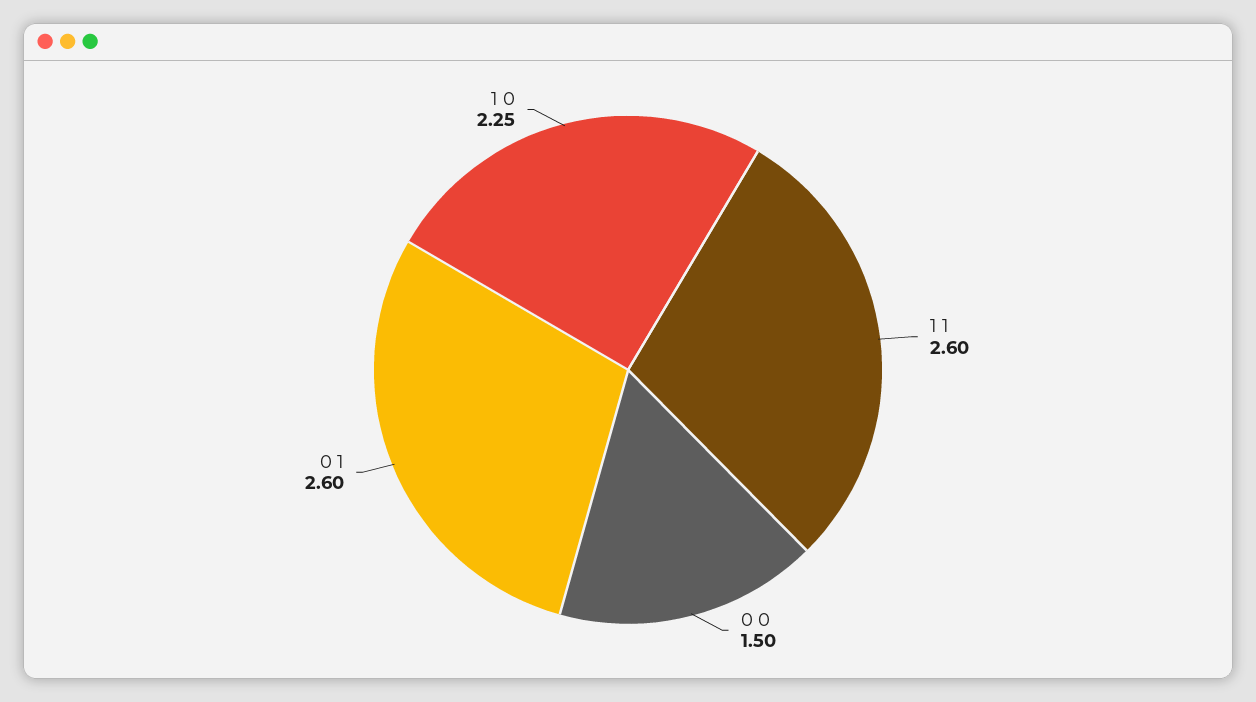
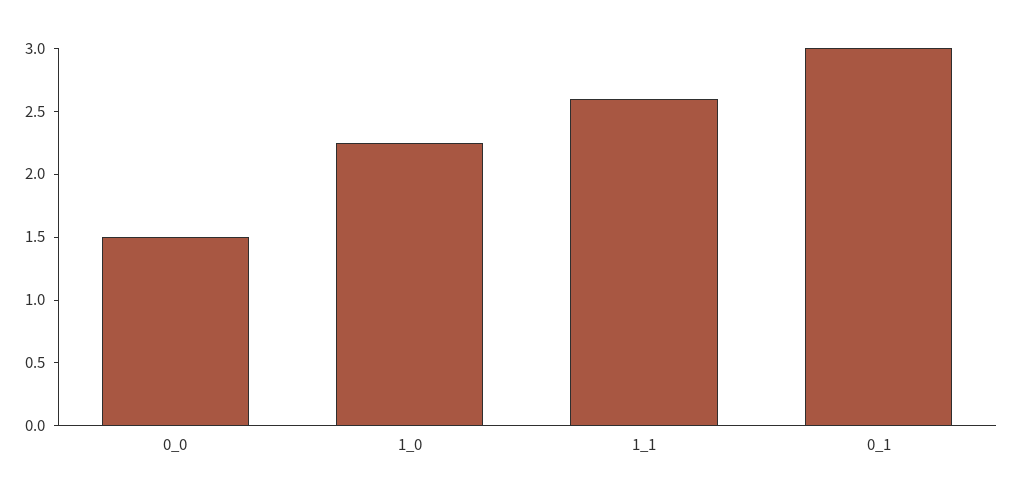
0 1: 2.6 -> 3

